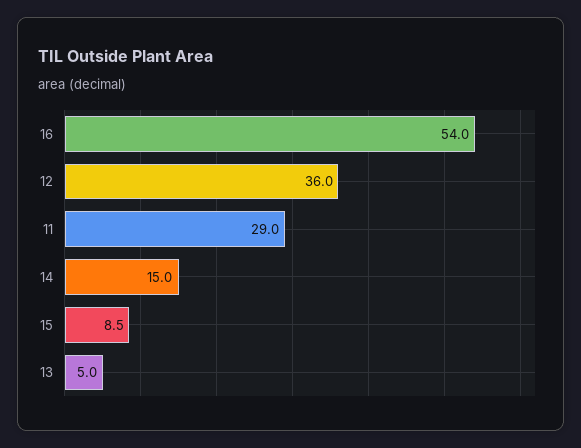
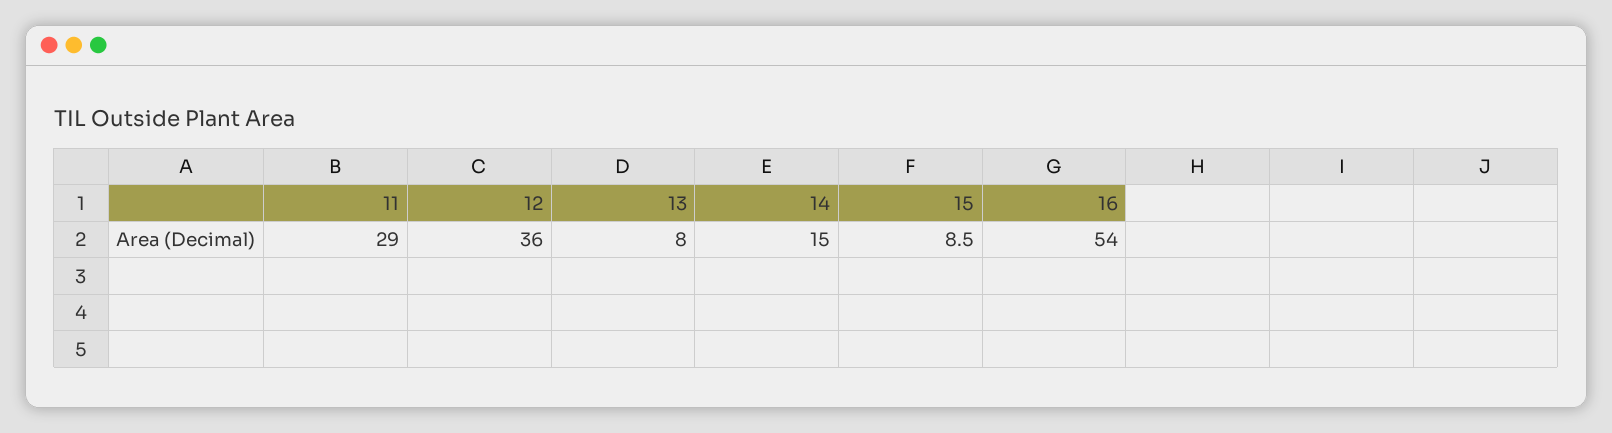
13: 5 -> 8

